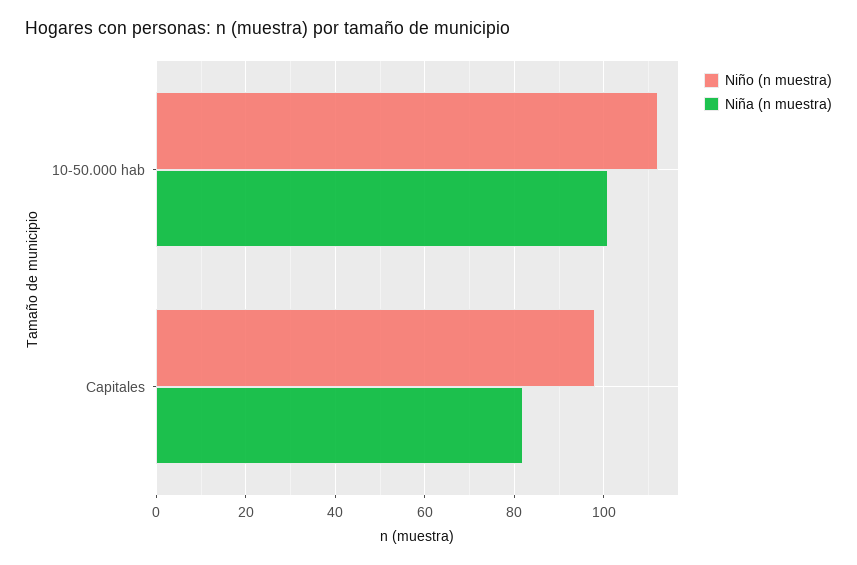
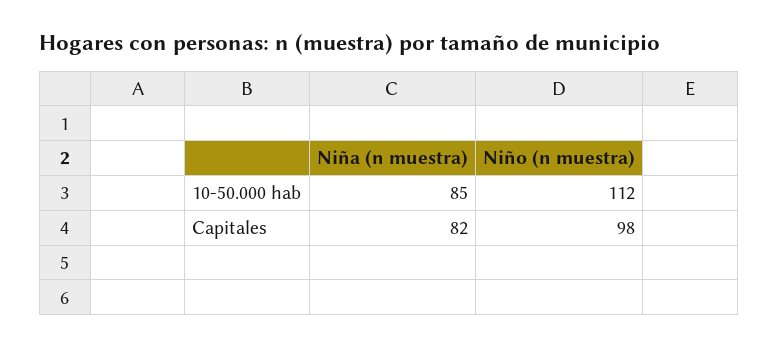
Niña (n muestra), 10-50.000 hab: 100 -> 85

